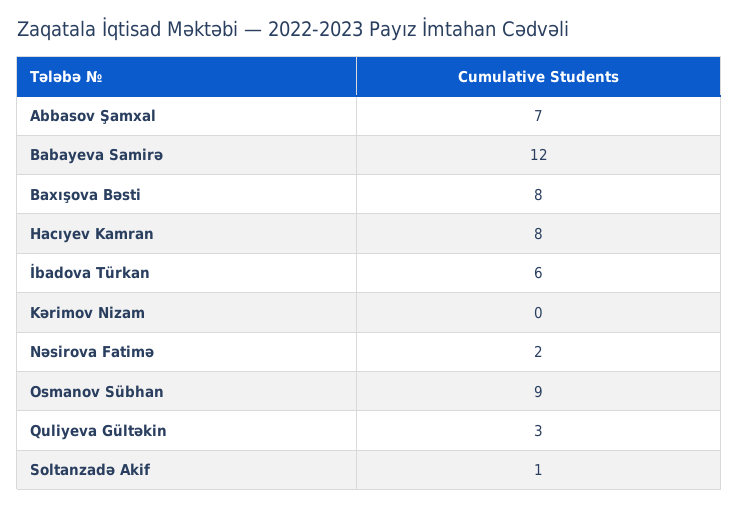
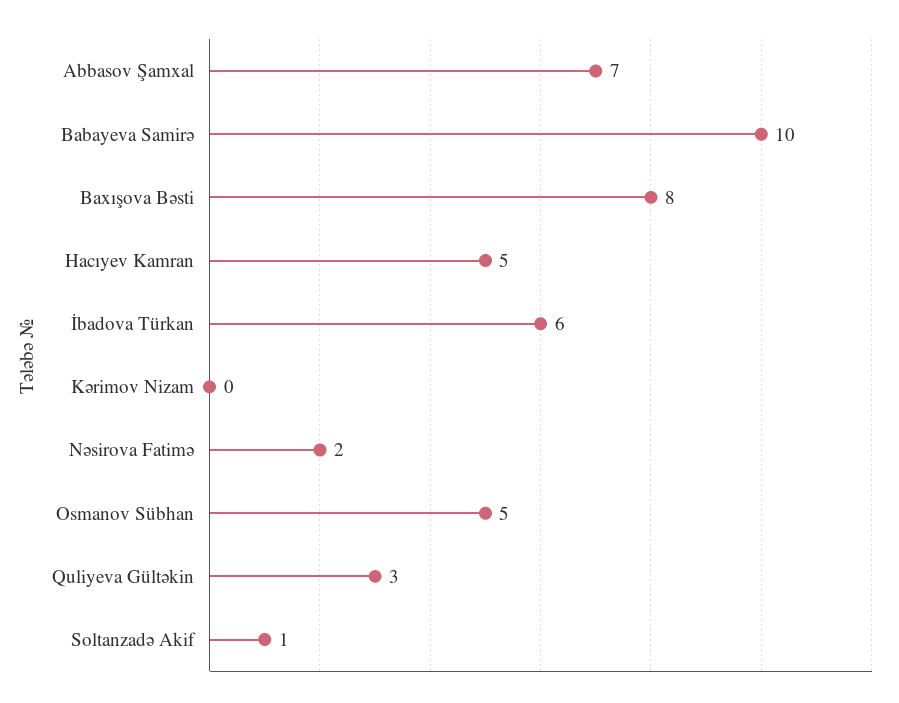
Babayeva Samirə: 12 -> 10
Hacıyev Kamran: 8 -> 5
Osmanov Sübhan: 9 -> 5

